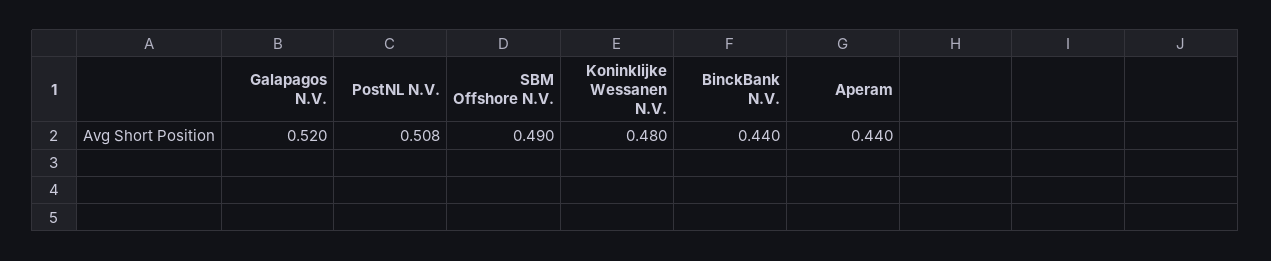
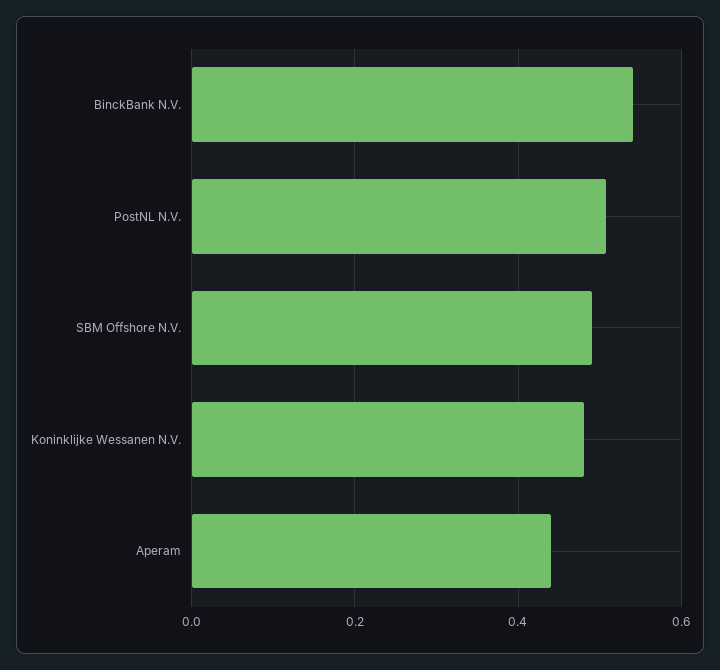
Galapagos N.V.: 0.52 -> none
BinckBank N.V.: 0.44 -> 0.54

